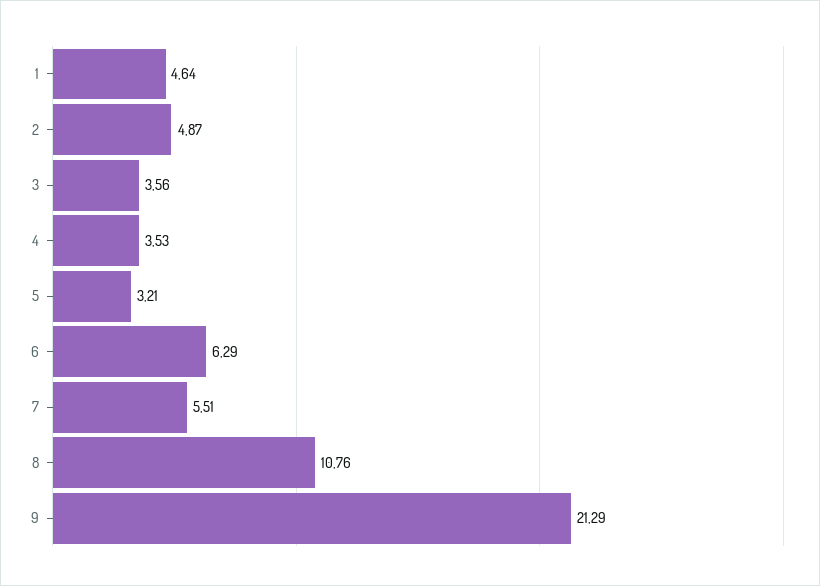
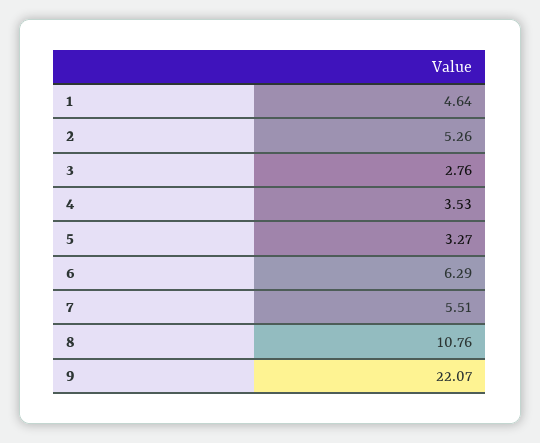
2: 4.87 -> 5.26
3: 3.56 -> 2.76
5: 3.21 -> 3.27
9: 21.29 -> 22.07

